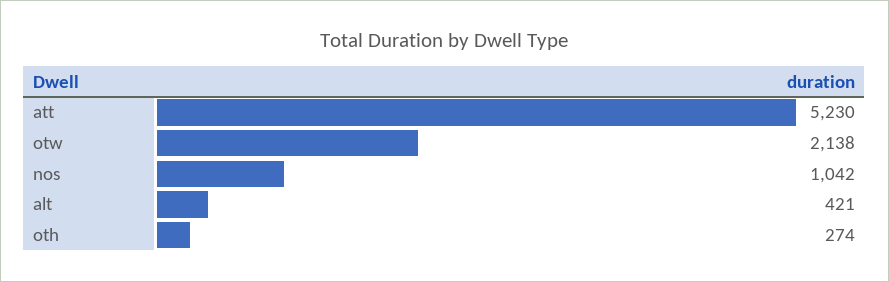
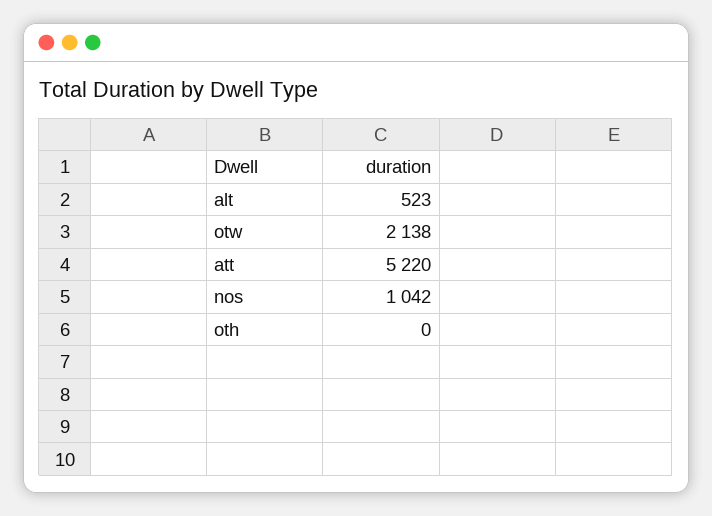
att: 5230 -> 5220
alt: 421 -> 523
oth: 274 -> 0

